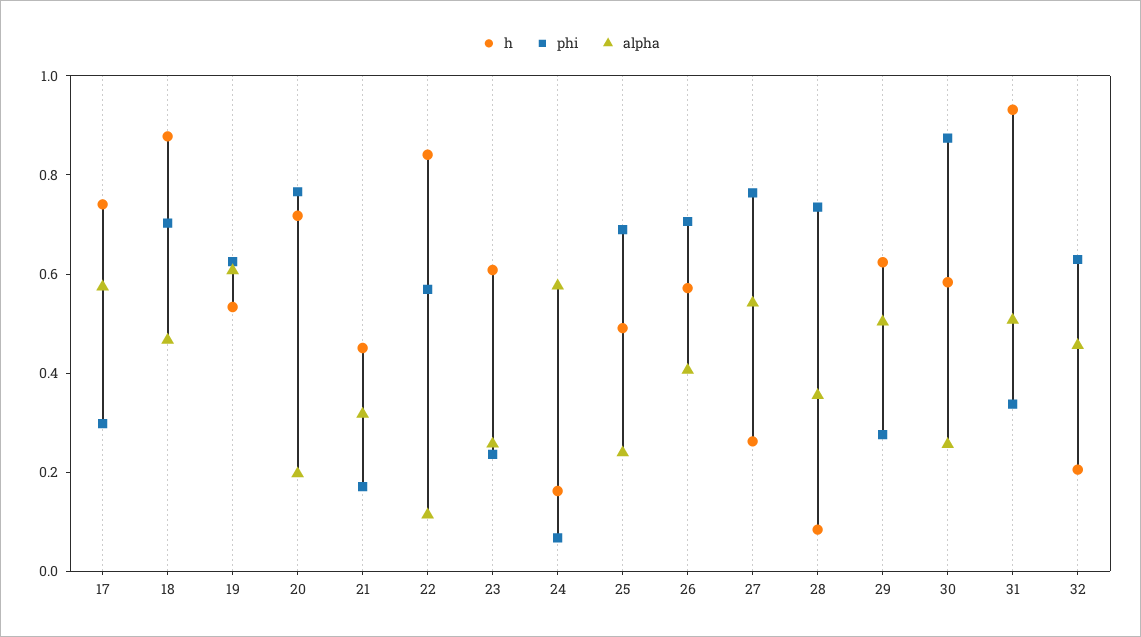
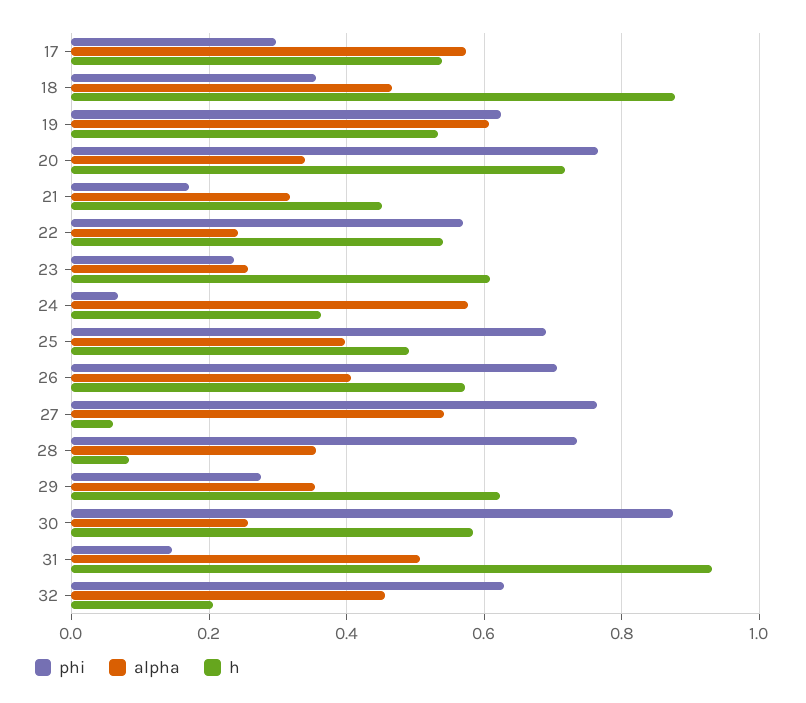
h, 17: 0.75 -> 0.54
phi, 18: 0.7 -> 0.36
alpha, 20: 0.2 -> 0.34
h, 22: 0.85 -> 0.54
alpha, 22: 0.1 -> 0.24
h, 24: 0.15 -> 0.36
alpha, 25: 0.25 -> 0.4
h, 27: 0.25 -> 0.06
alpha, 29: 0.5 -> 0.36
phi, 31: 0.35 -> 0.14

